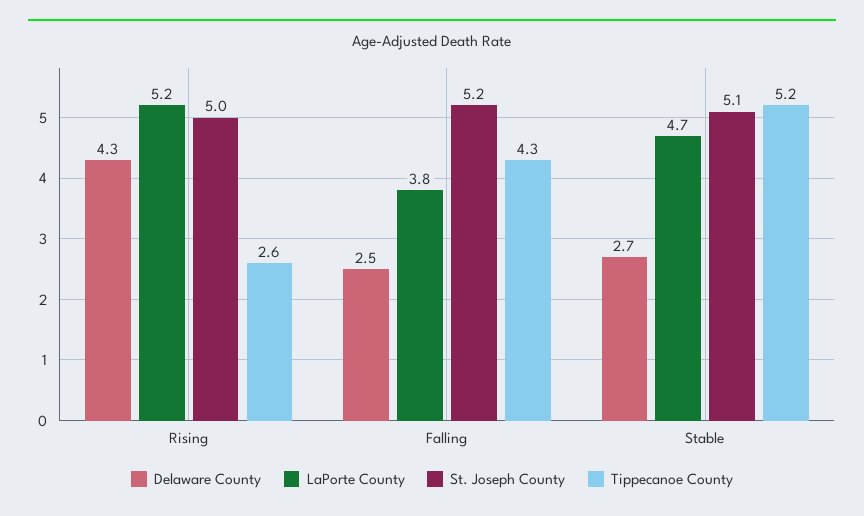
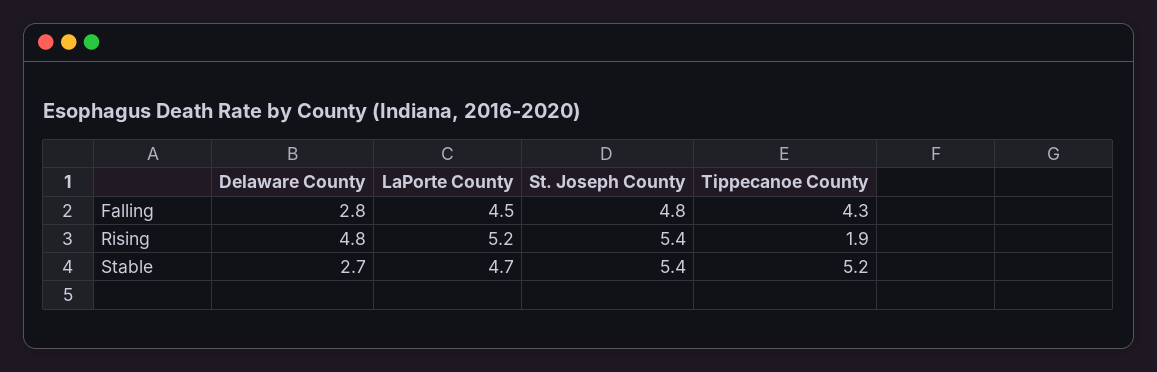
Delaware County, Rising: 4.3 -> 4.8
St. Joseph County, Rising: 5 -> 5.4
Tippecanoe County, Rising: 2.6 -> 1.9
Delaware County, Falling: 2.5 -> 2.8
LaPorte County, Falling: 3.8 -> 4.5
St. Joseph County, Falling: 5.2 -> 4.8
St. Joseph County, Stable: 5.1 -> 5.4

